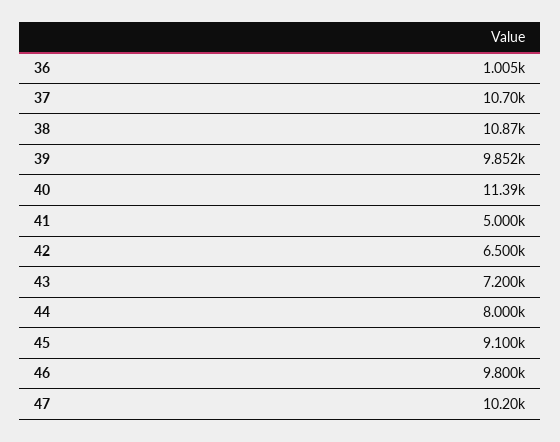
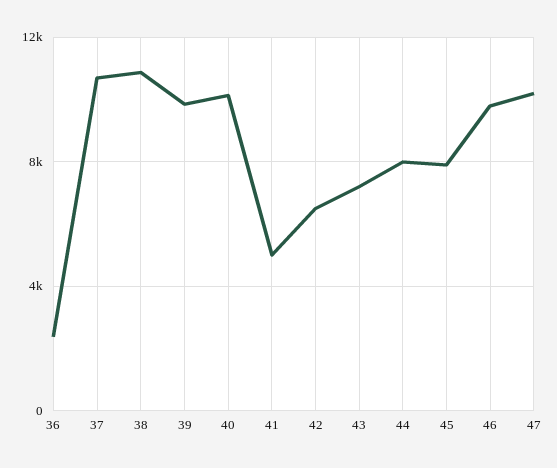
36: 1005 -> 2500
40: 11390 -> 10000
45: 9100 -> 8000

